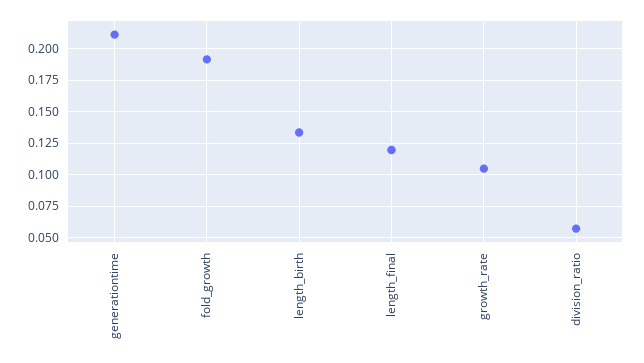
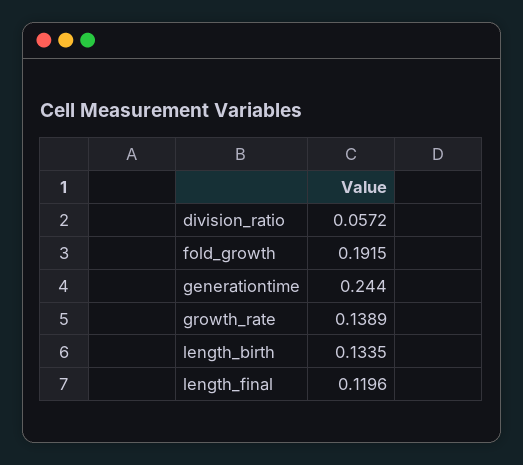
generationtime: 0.21 -> 0.244
growth_rate: 0.105 -> 0.1389

